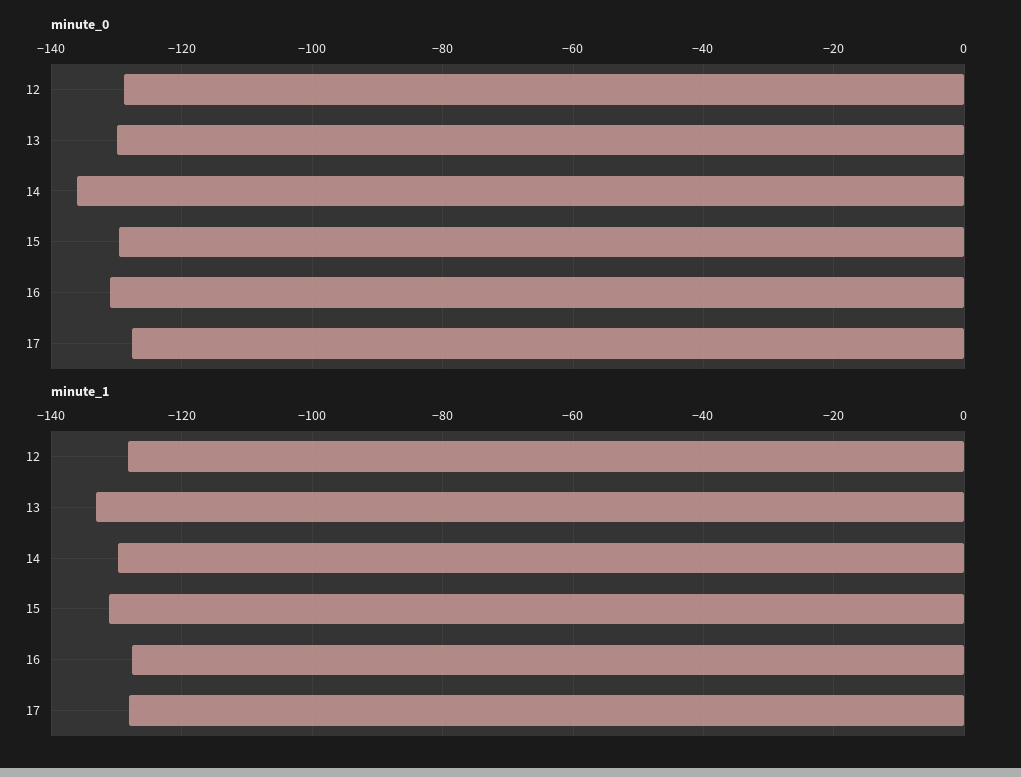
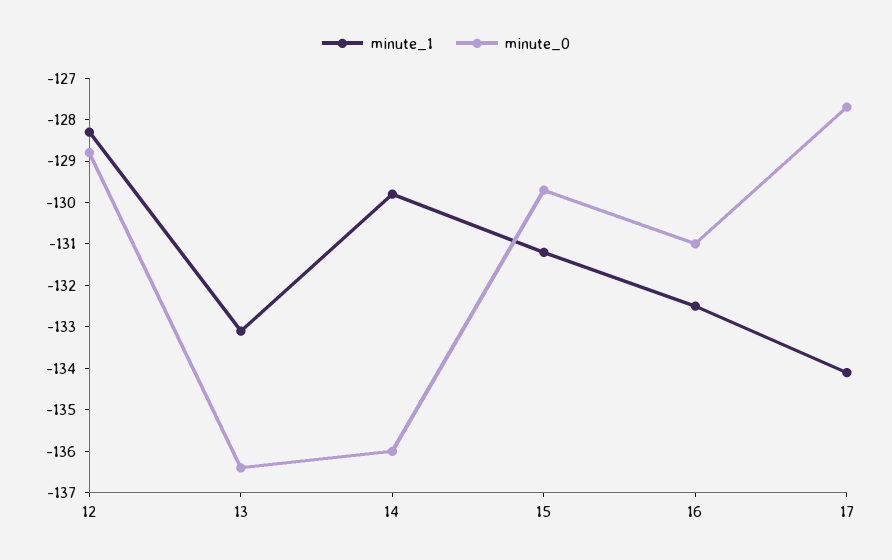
minute_0, 13: -130 -> -136.5
minute_1, 16: -128 -> -132.5
minute_1, 17: -128 -> -134

